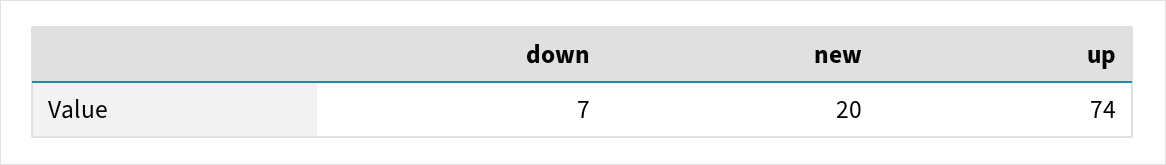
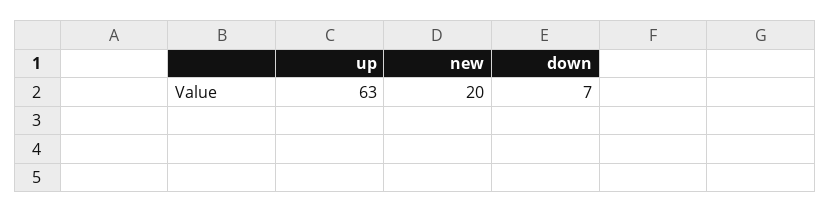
up: 74 -> 63

